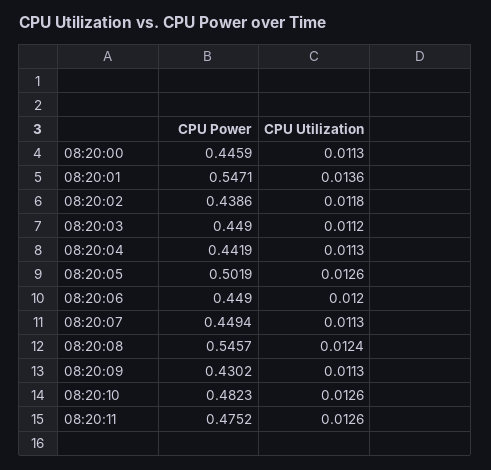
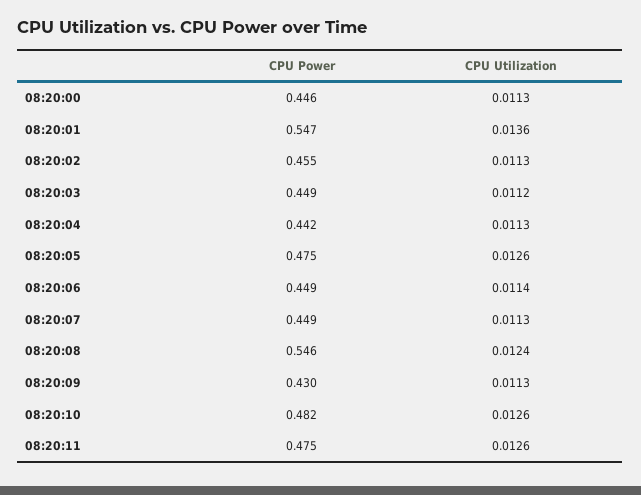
CPU Power, 08:20:02: 0.4386 -> 0.455
CPU Utilization, 08:20:02: 0.0118 -> 0.0113
CPU Power, 08:20:05: 0.5019 -> 0.475
CPU Utilization, 08:20:06: 0.012 -> 0.0114

